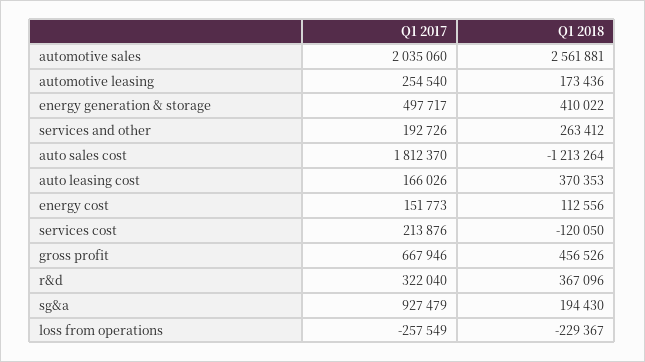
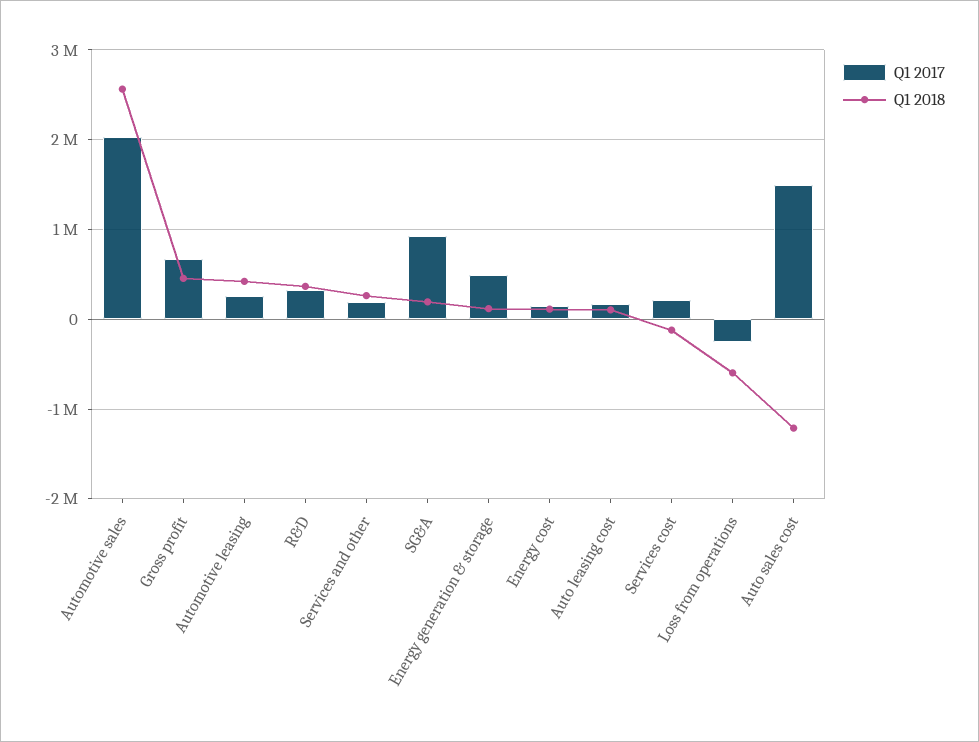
Q1 2018, automotive leasing: 173436 -> 400000
Q1 2018, energy generation & storage: 410022 -> 100000
Q1 2017, auto sales cost: 1812370 -> 1500000
Q1 2018, auto leasing cost: 370353 -> 100000
Q1 2018, loss from operations: -229367 -> -600000

